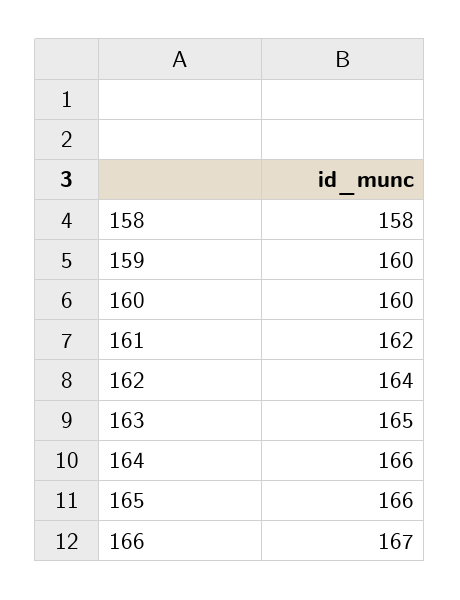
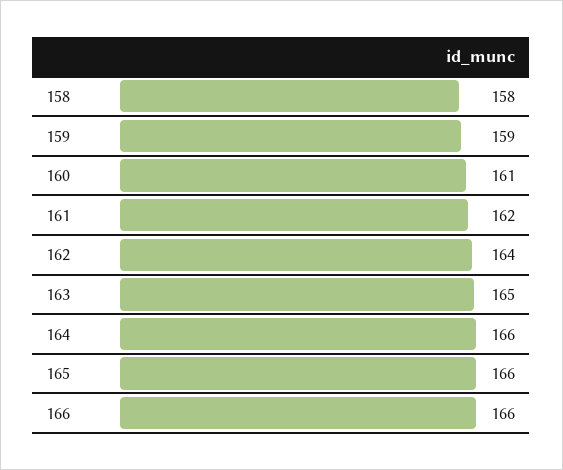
159: 160 -> 159
160: 160 -> 161
166: 167 -> 166

